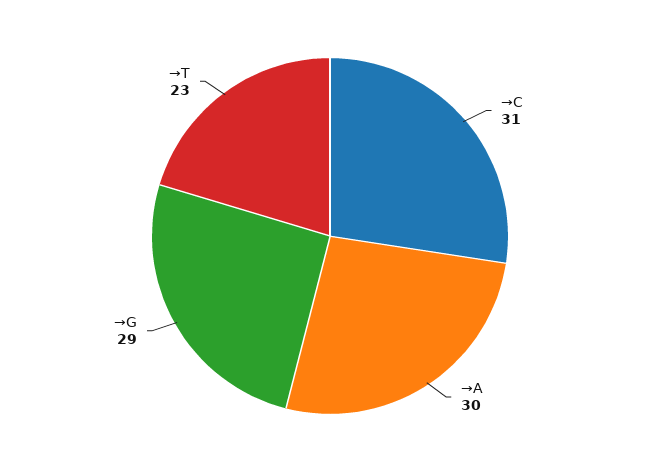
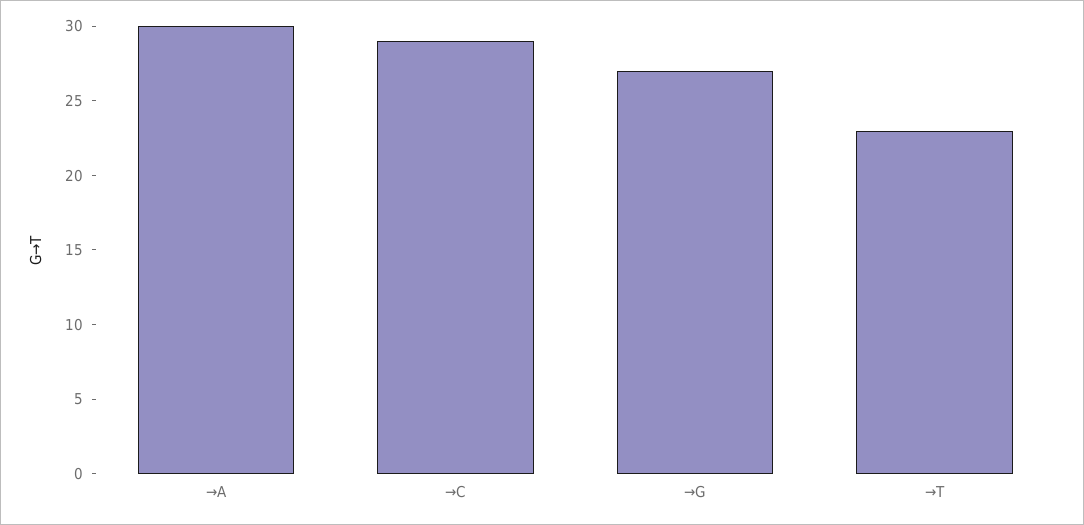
→C: 31 -> 29
→G: 29 -> 27

